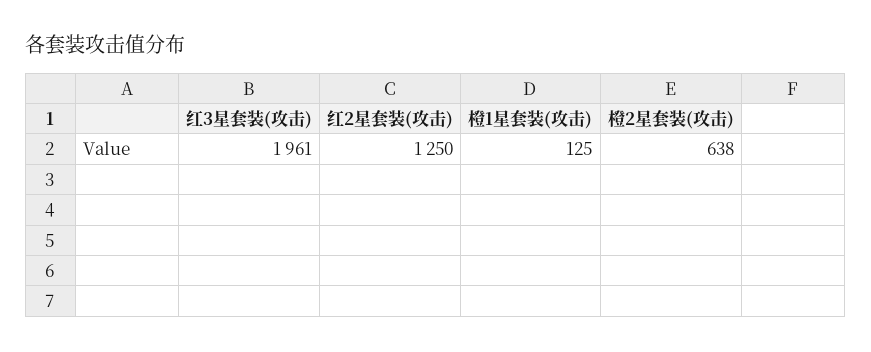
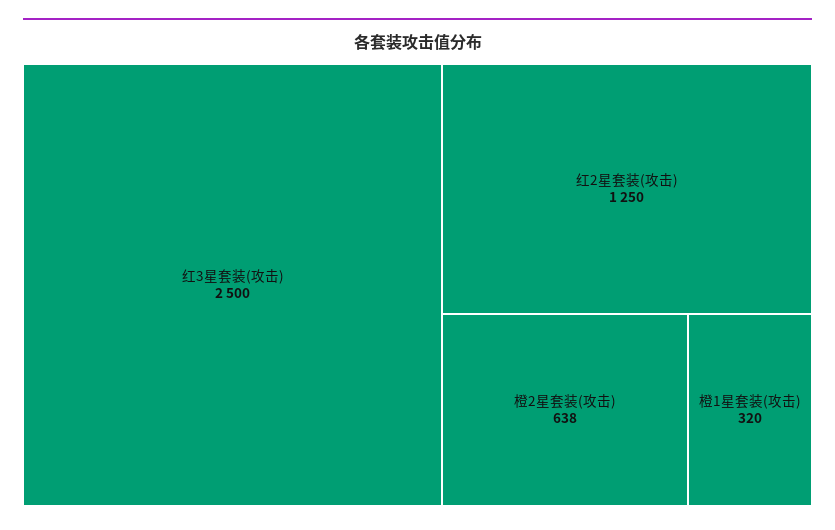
红3星套装(攻击): 1961 -> 2500
橙1星套装(攻击): 125 -> 320

